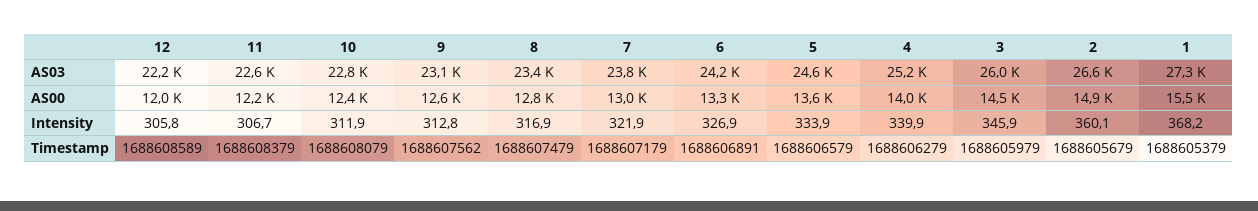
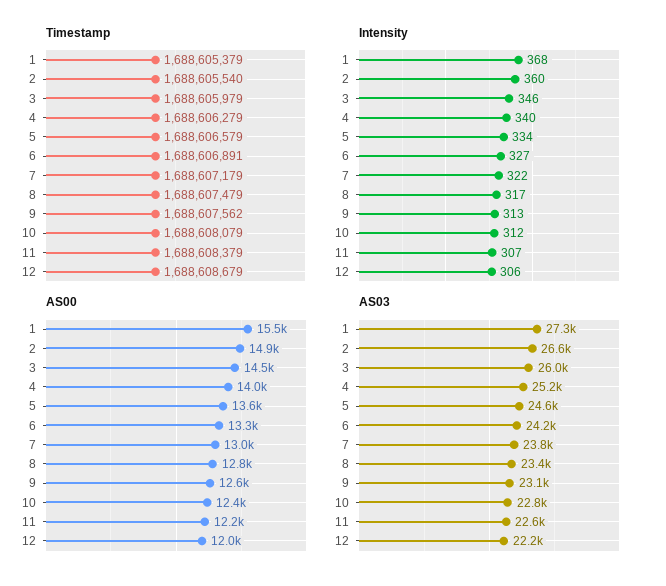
Timestamp, 12: 1688608589 -> 1688608679
Timestamp, 2: 1688605679 -> 1688605540

